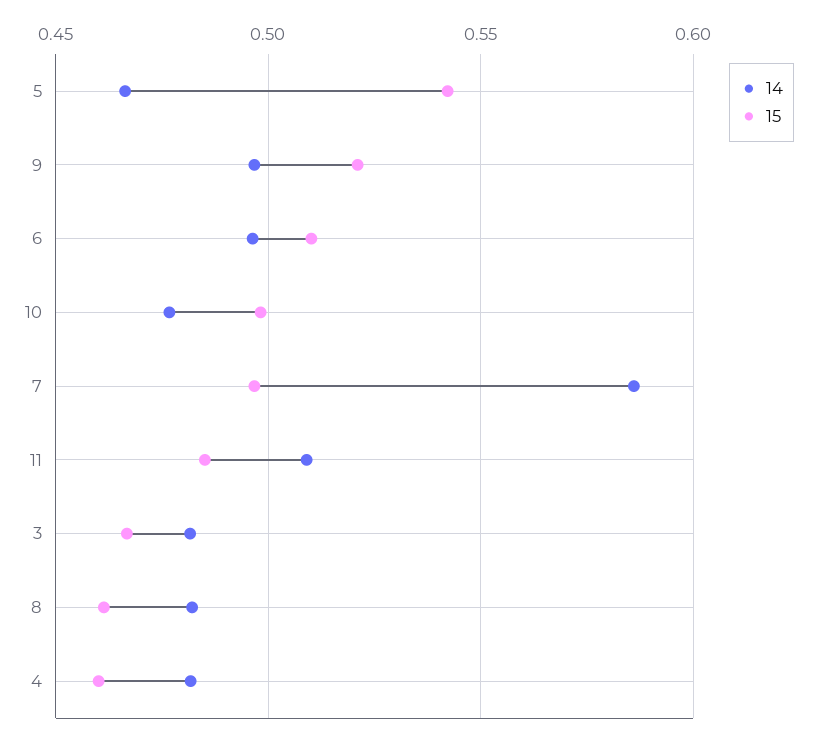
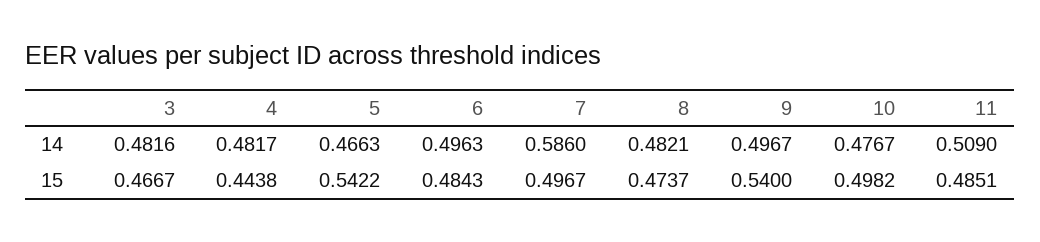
15, 9: 0.52 -> 0.54
15, 6: 0.51 -> 0.4843
15, 8: 0.46 -> 0.4737
15, 4: 0.46 -> 0.4438

